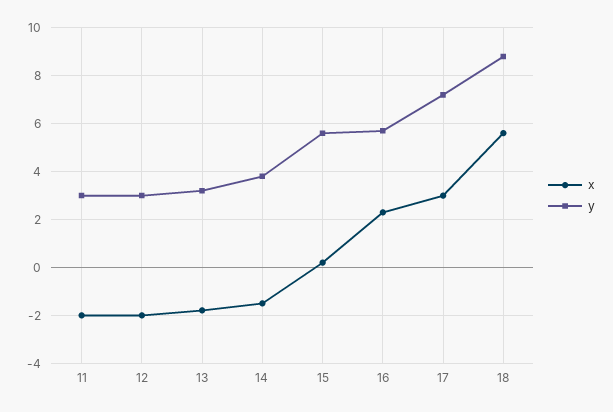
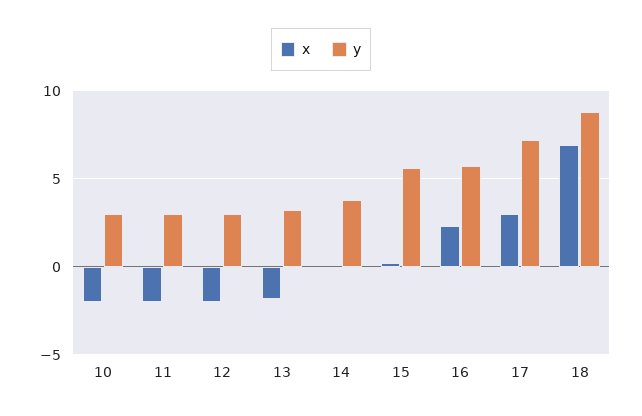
x, 14: -1.5 -> 0
x, 18: 5.5 -> 7
x, 10: none -> -2
y, 10: none -> 3

